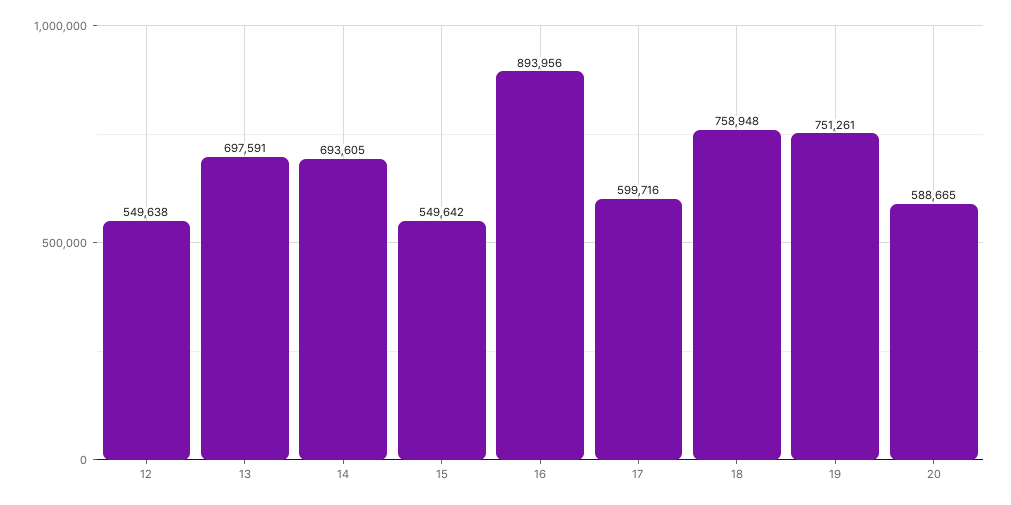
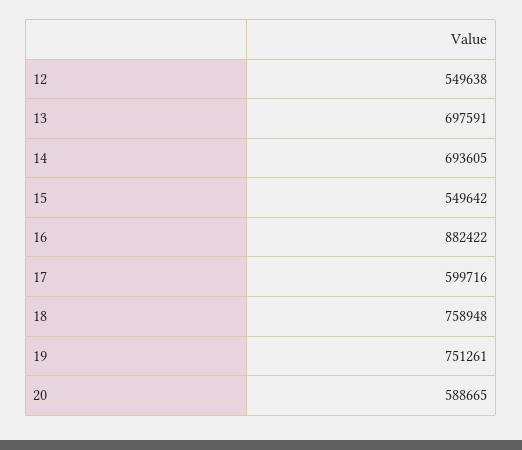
16: 893956 -> 882422

